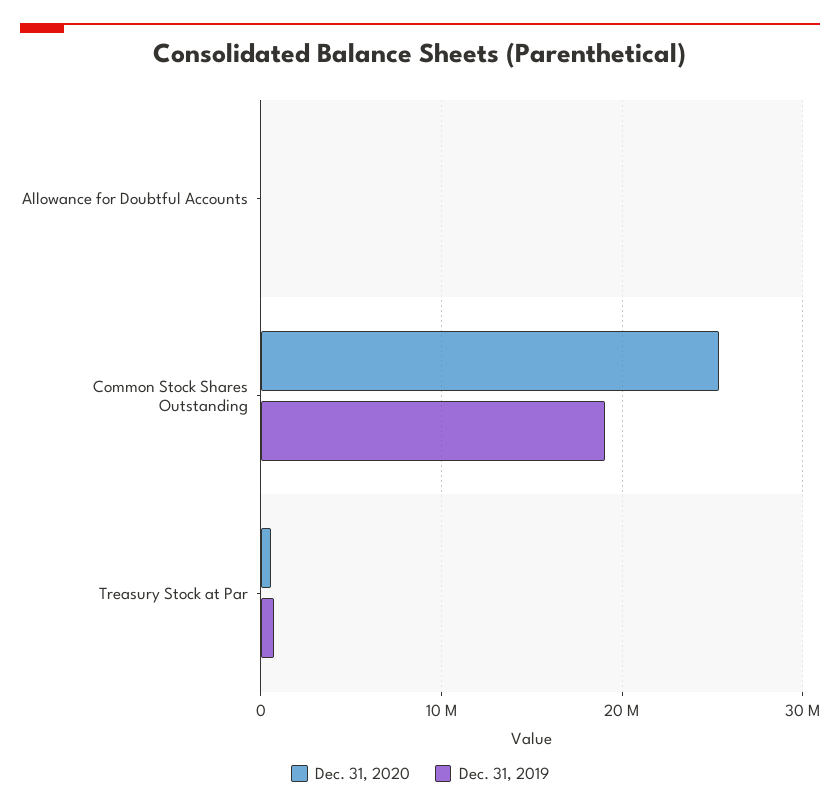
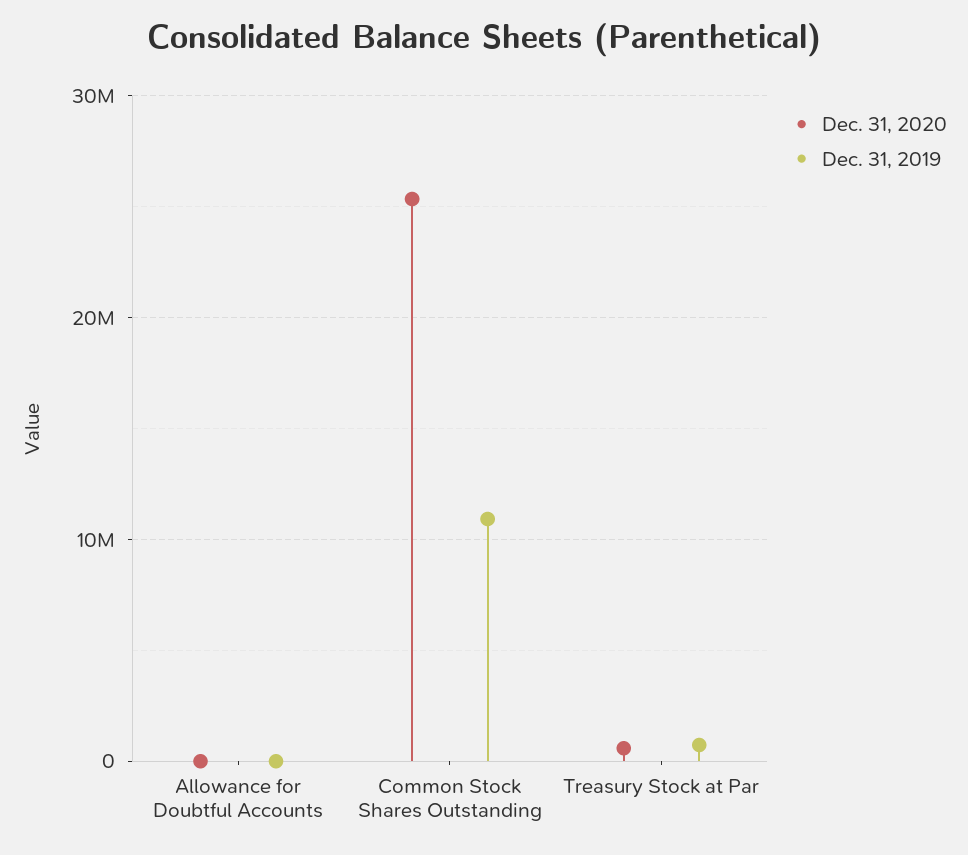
Dec. 31, 2019, Common Stock Shares Outstanding: 19000000 -> 11000000

